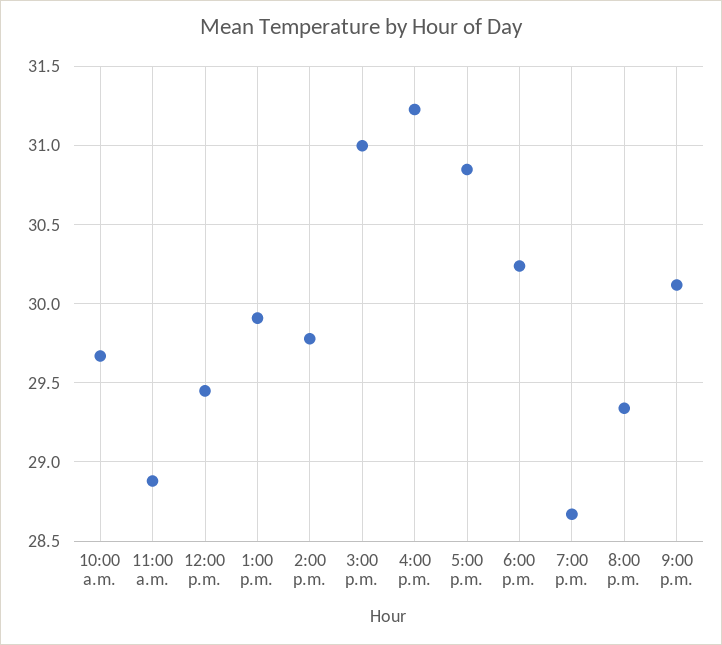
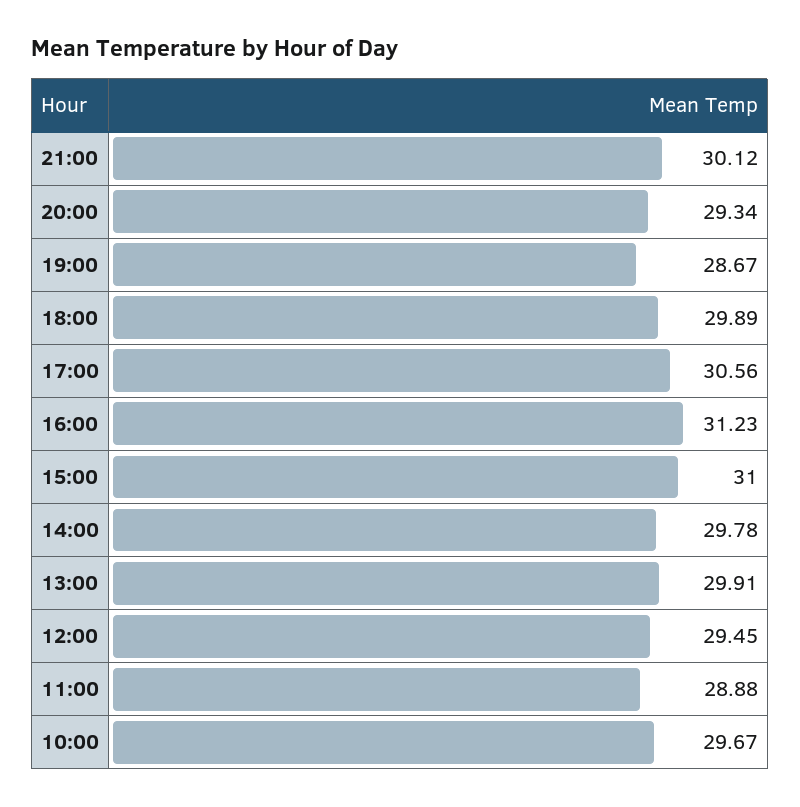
5:00 p.m.: 30.85 -> 30.56
6:00 p.m.: 30.25 -> 29.89

